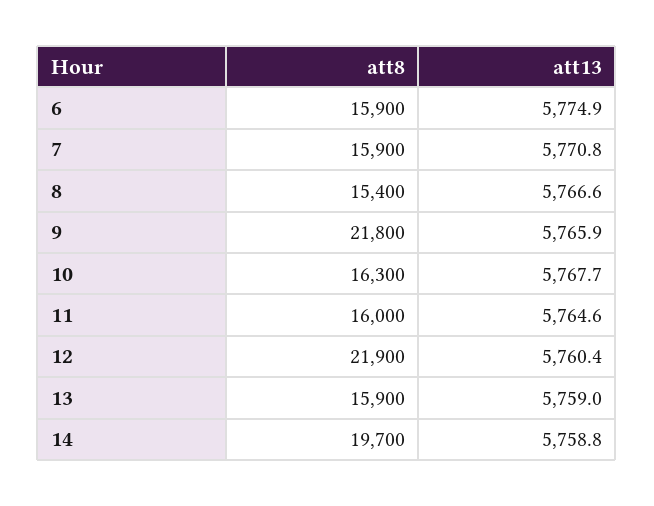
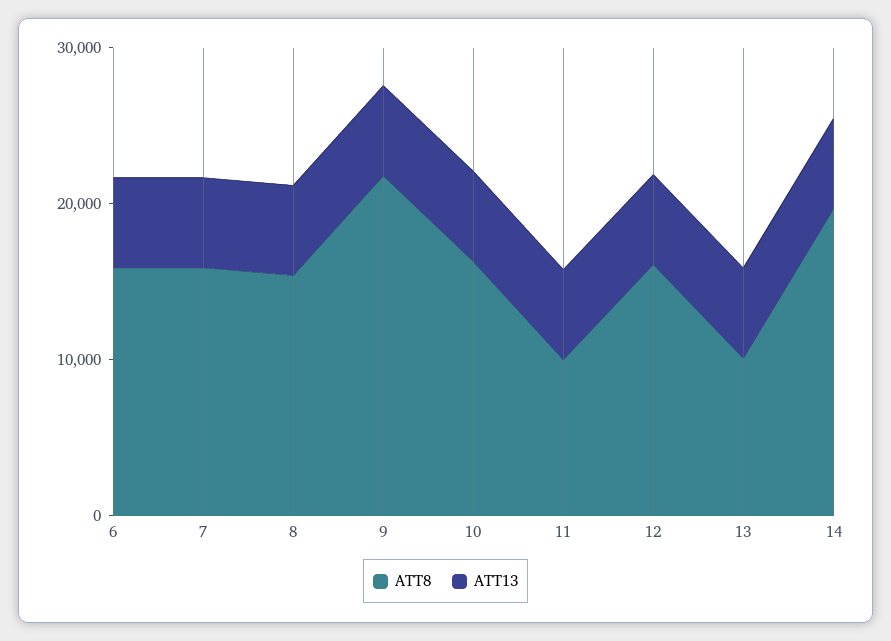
att8, 11: 16000 -> 10000
att8, 12: 21900 -> 16000
att8, 13: 15900 -> 10000

